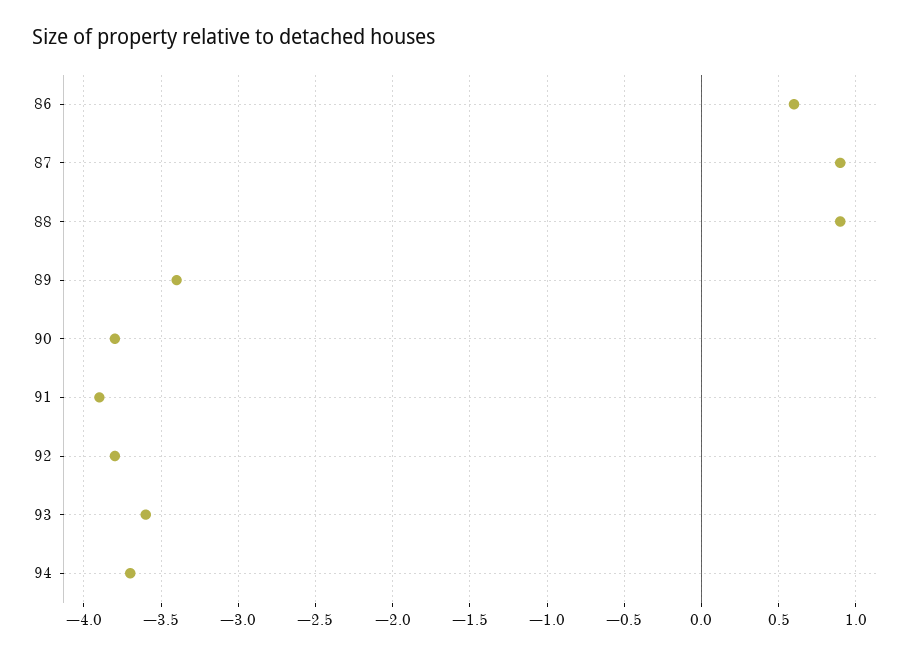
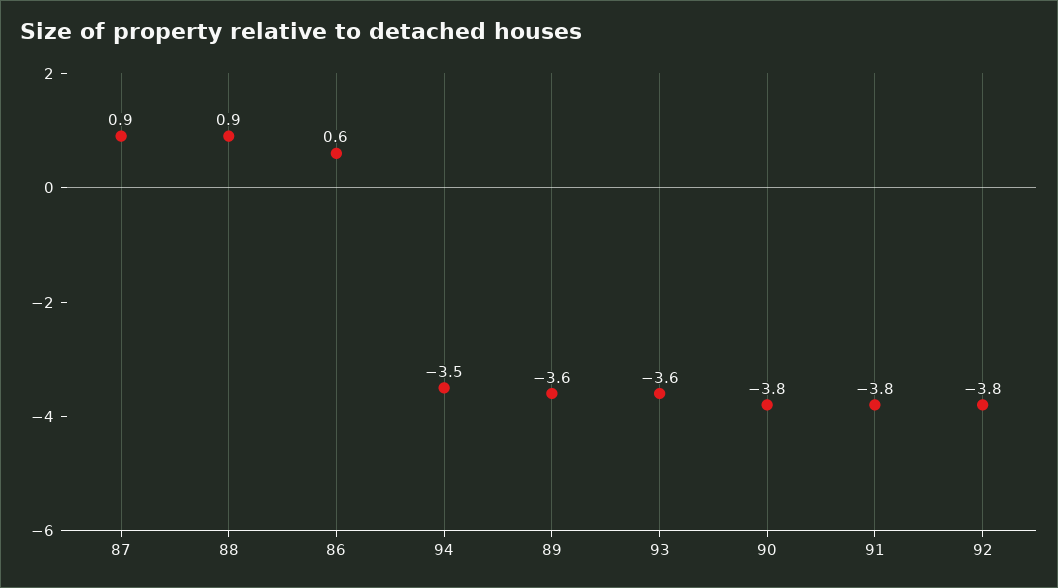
89: -3.4 -> -3.6
91: -3.9 -> -3.8
94: -3.7 -> -3.5

